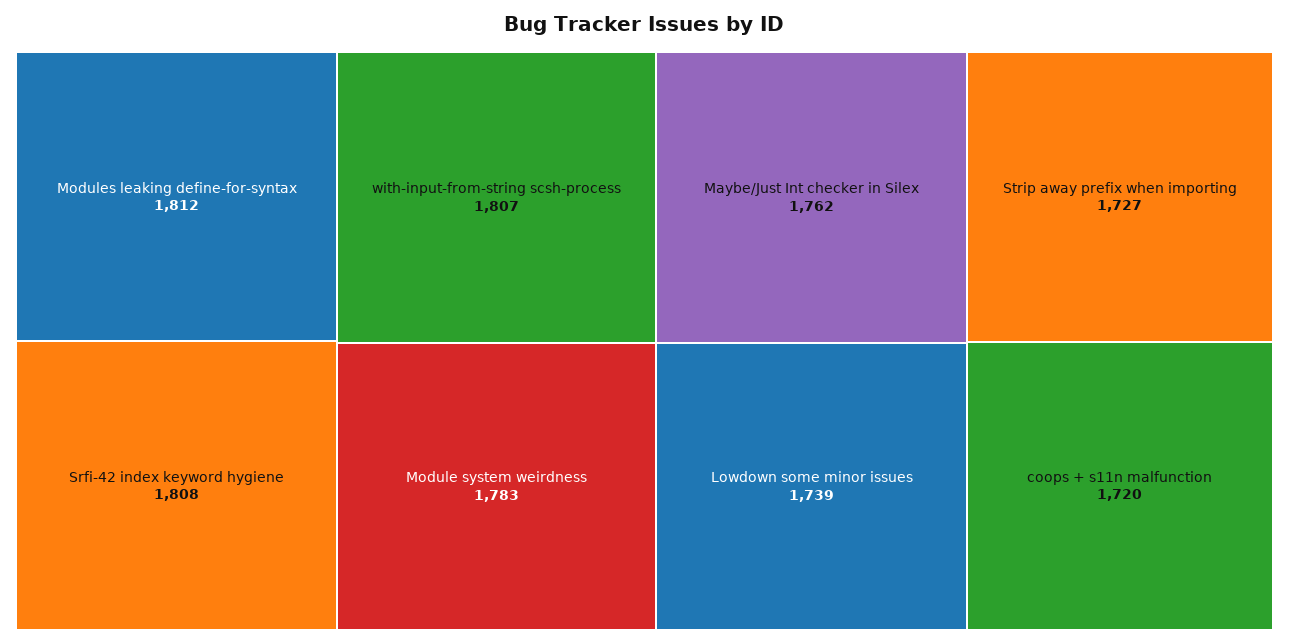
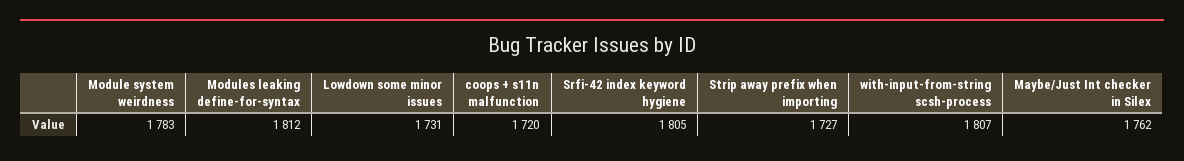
Srfi-42 index keyword hygiene: 1808 -> 1805
Lowdown some minor issues: 1739 -> 1731

